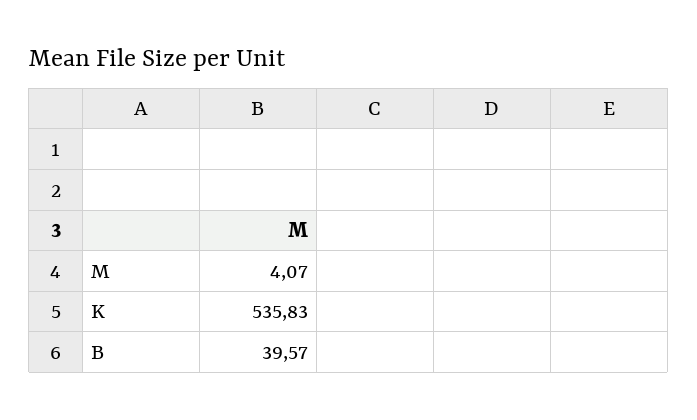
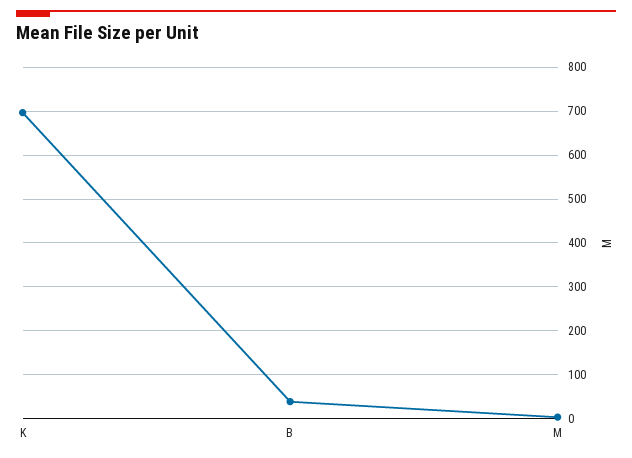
K: 535.83 -> 700

